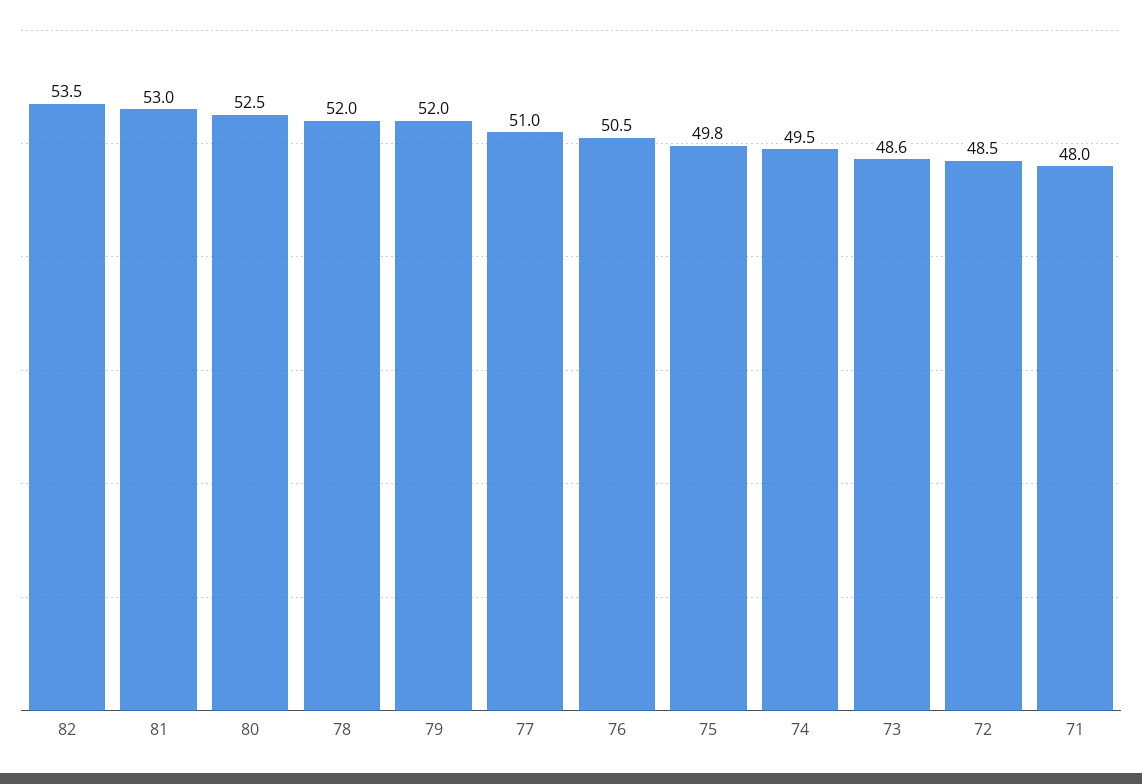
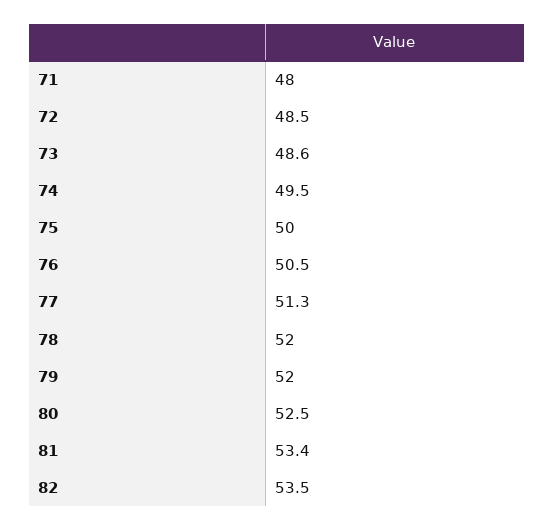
81: 53 -> 53.4
77: 51 -> 51.3
75: 49.8 -> 50

